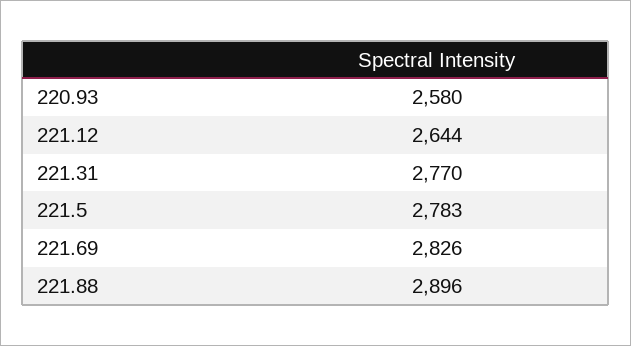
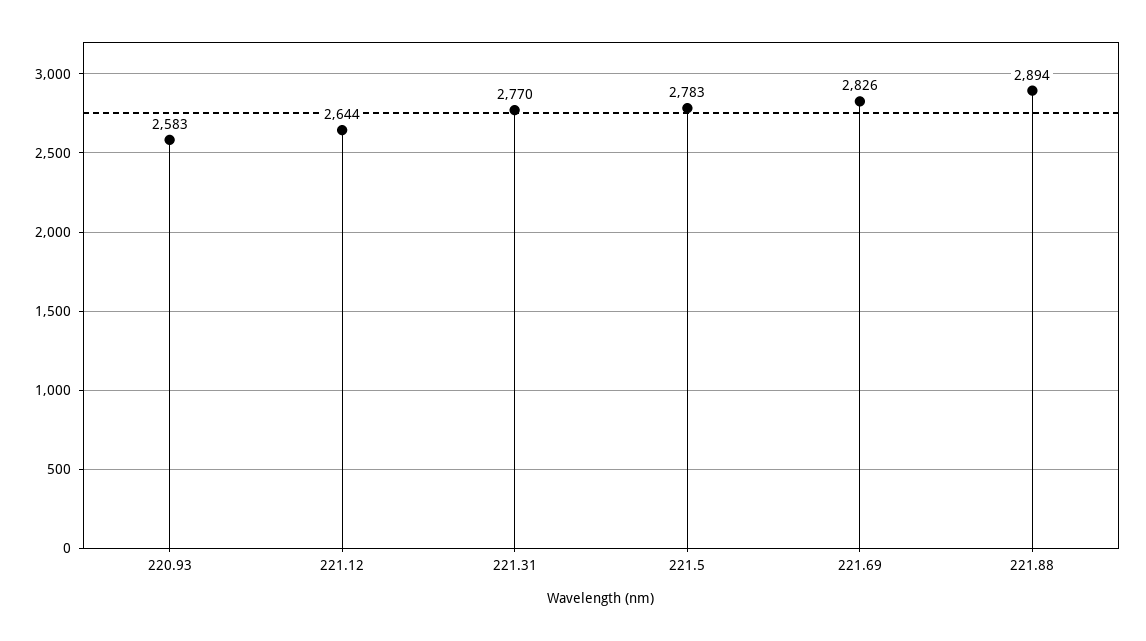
220.93: 2580 -> 2583
221.88: 2896 -> 2894

